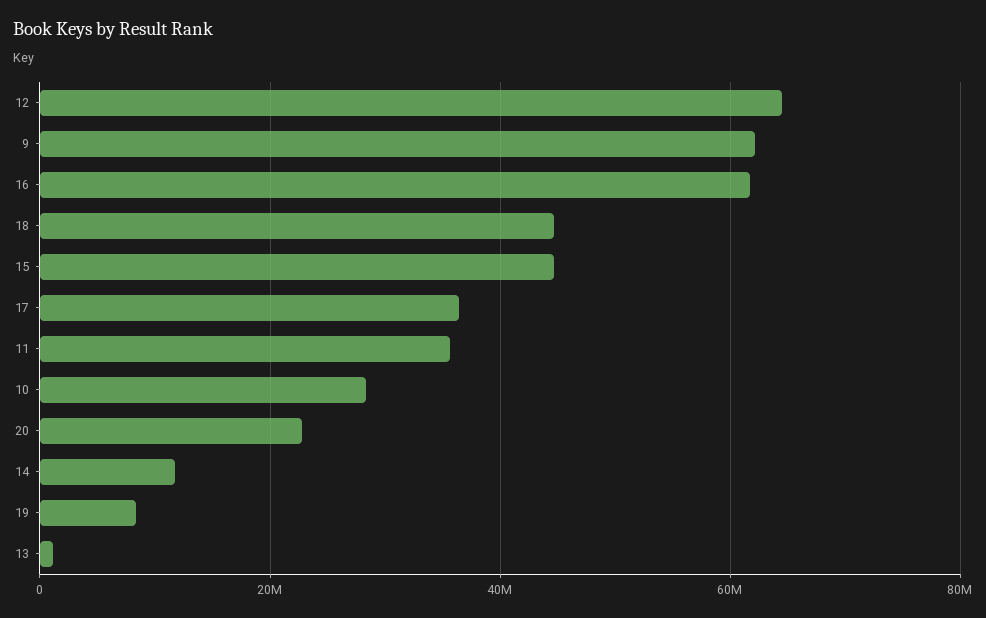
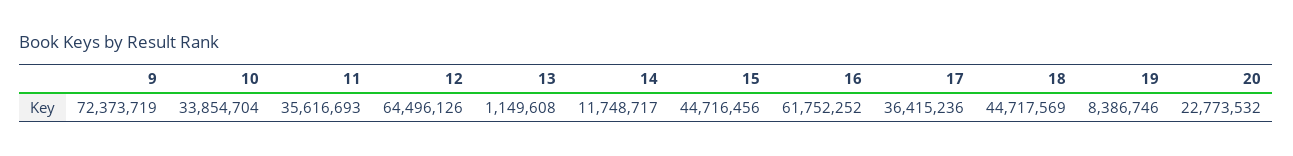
9: 62000000 -> 72373719
10: 28000000 -> 33854704

